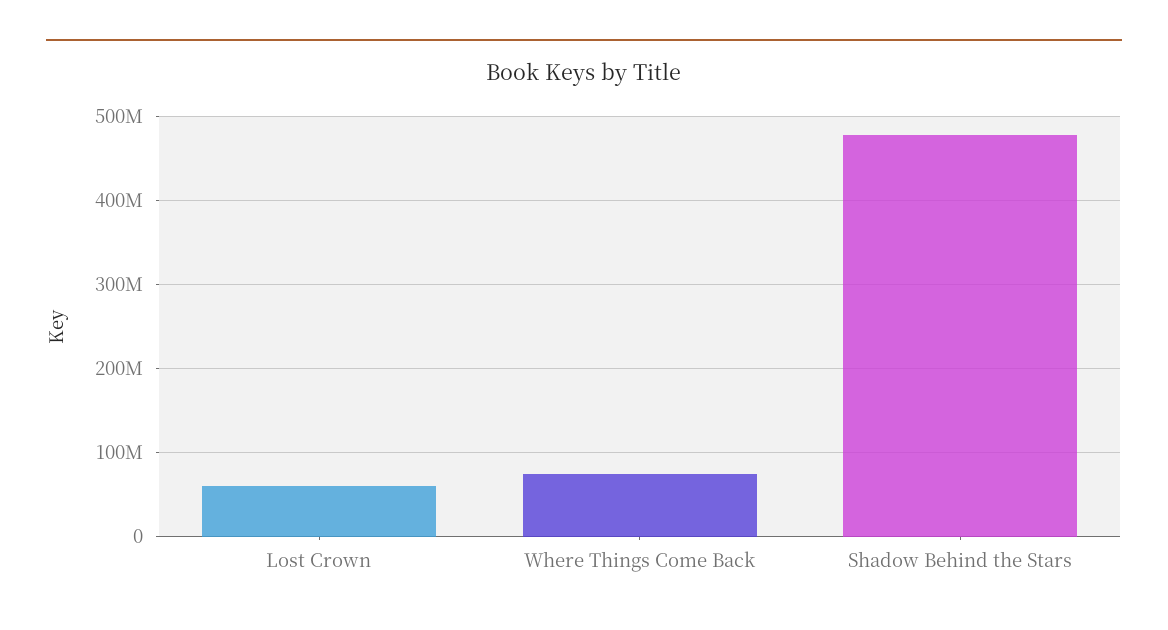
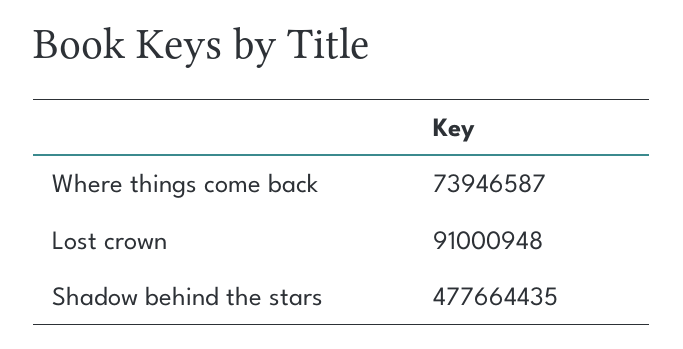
Lost Crown: 60000000 -> 91000948

